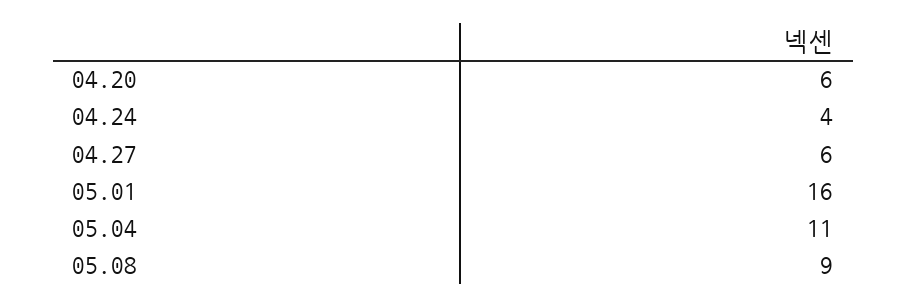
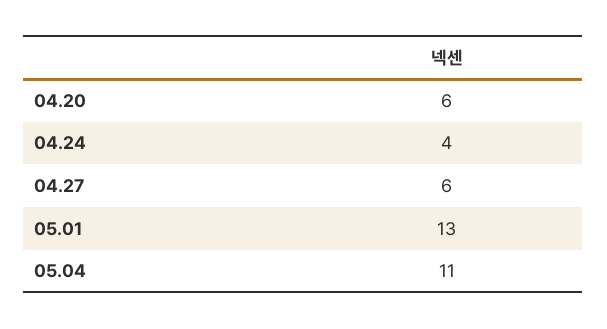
05.01: 16 -> 13
05.08: 9 -> none

